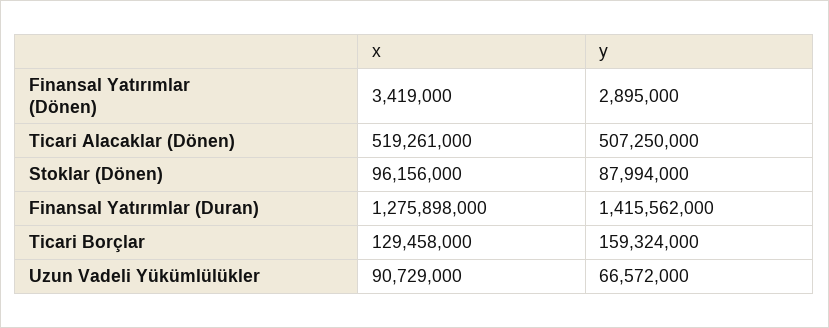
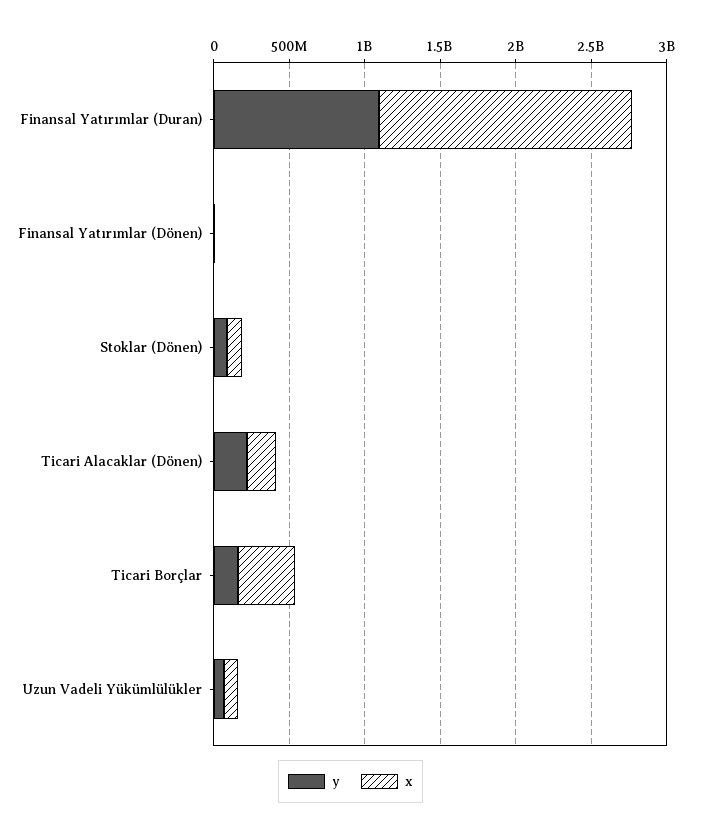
x, Ticari Alacaklar (Dönen): 519261000 -> 200000000
y, Ticari Alacaklar (Dönen): 507250000 -> 200000000
x, Finansal Yatırımlar (Duran): 1275898000 -> 1700000000
y, Finansal Yatırımlar (Duran): 1415562000 -> 1100000000
x, Ticari Borçlar: 129458000 -> 400000000

